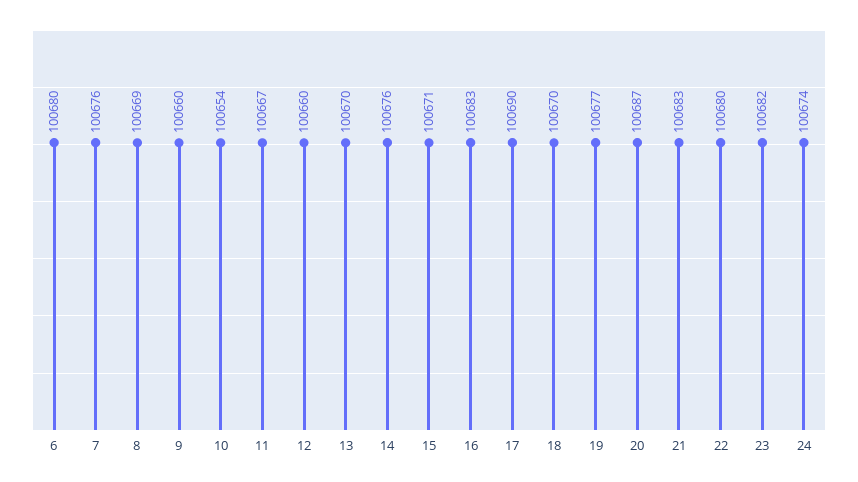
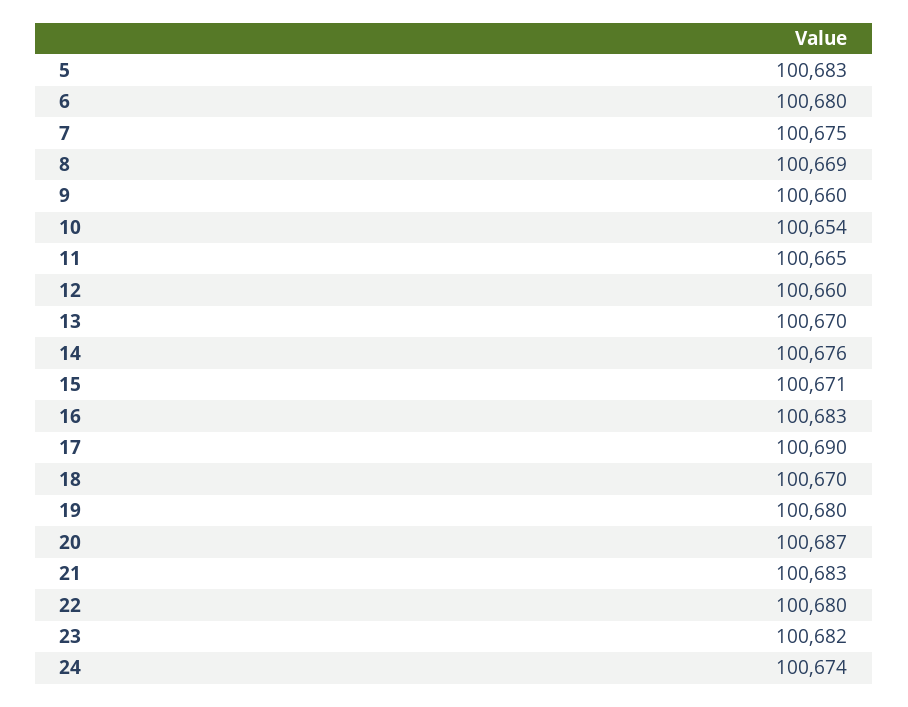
7: 100676 -> 100675
11: 100667 -> 100665
19: 100677 -> 100680
5: none -> 100683

